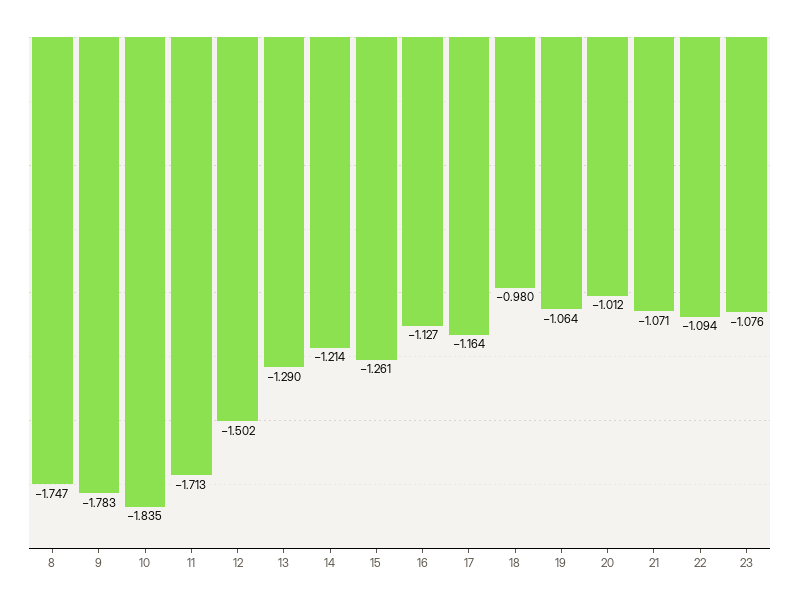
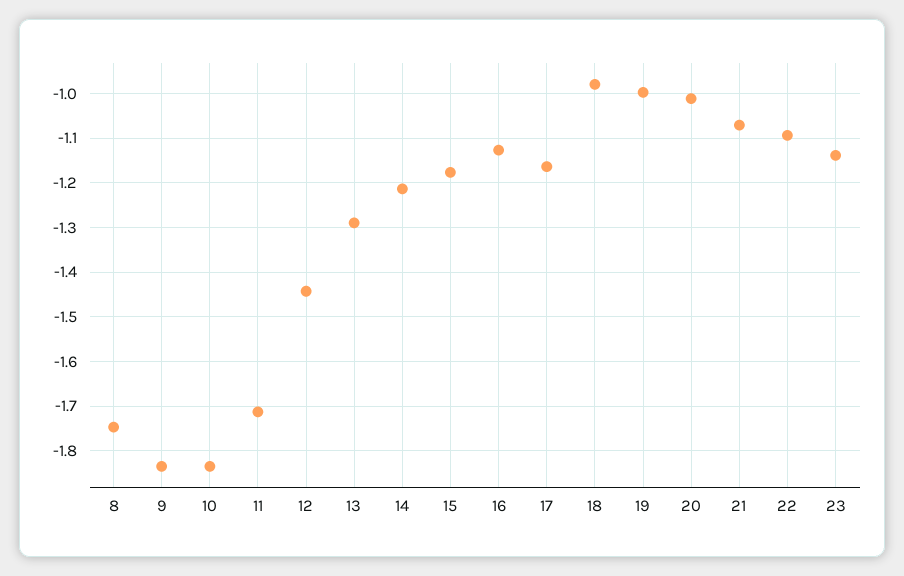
9: -1.783 -> -1.84
12: -1.502 -> -1.44
15: -1.261 -> -1.18
19: -1.064 -> -1
23: -1.076 -> -1.14

